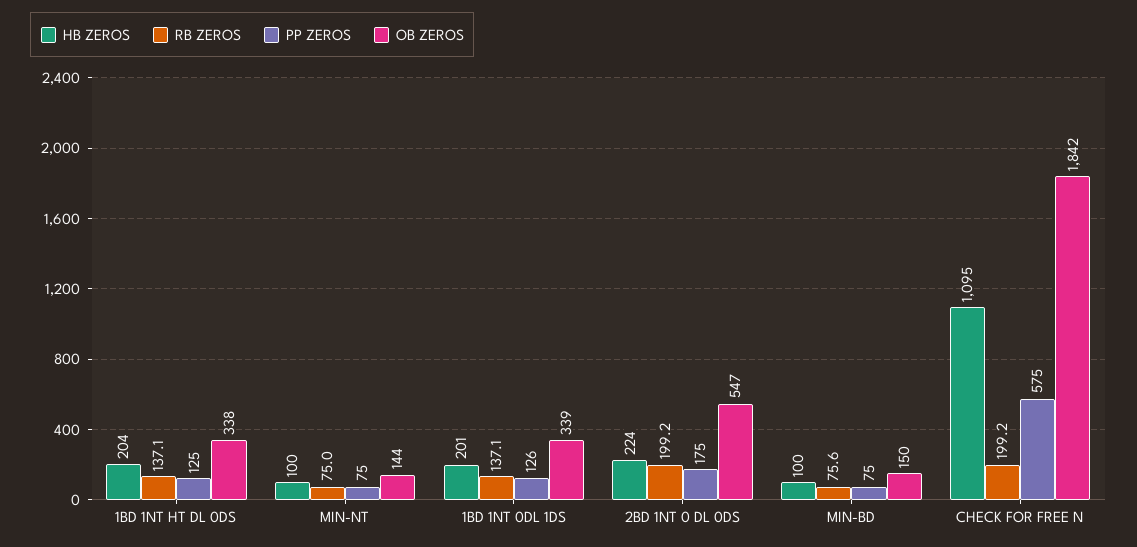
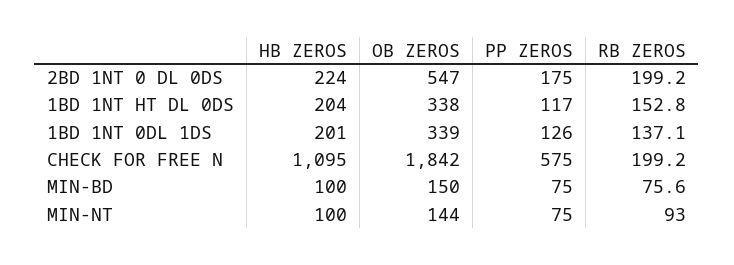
RB ZEROS, 1BD 1NT HT DL 0DS: 137.1 -> 152.8
PP ZEROS, 1BD 1NT HT DL 0DS: 125 -> 117
RB ZEROS, MIN-NT: 75 -> 93

